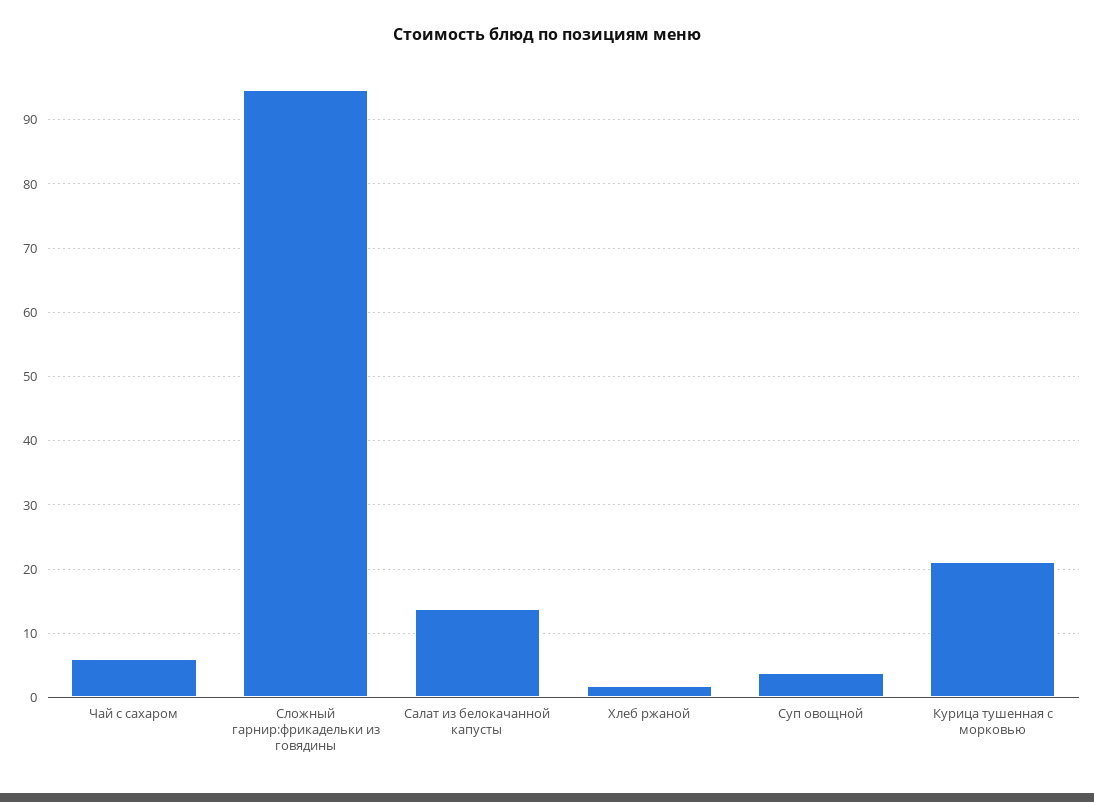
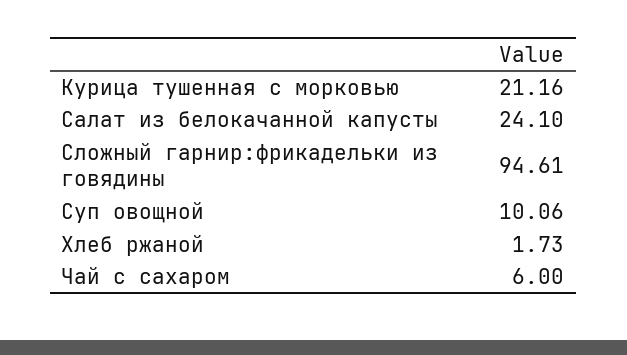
Салат из белокачанной капусты: 14 -> 24.1
Суп овощной: 4 -> 10.06

